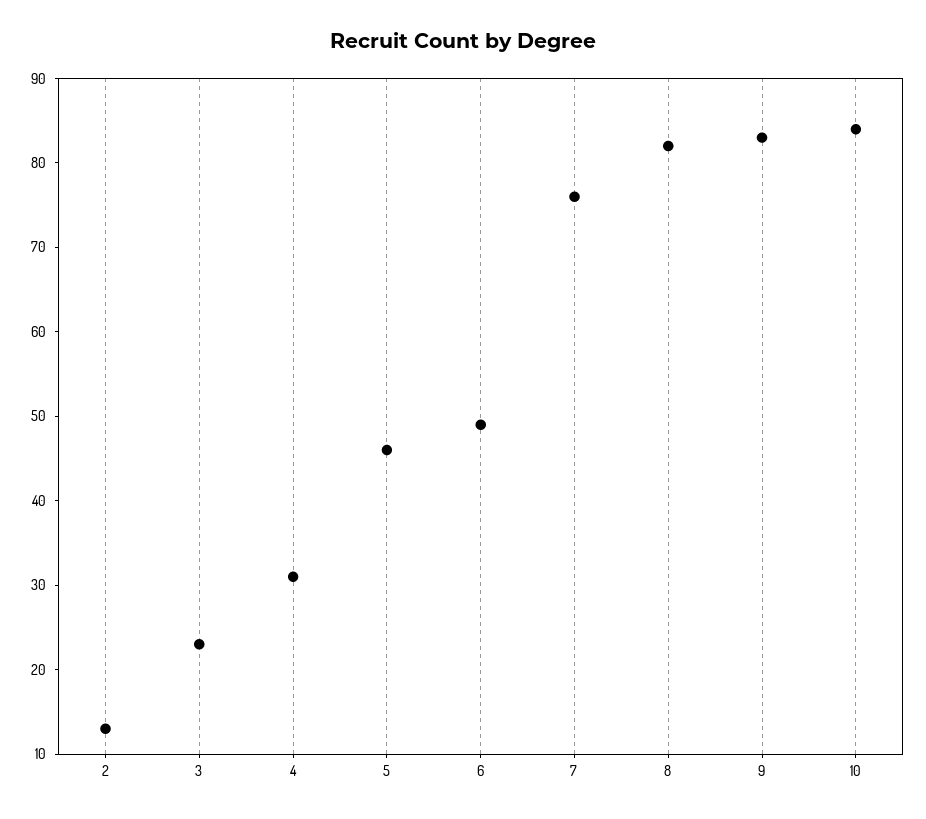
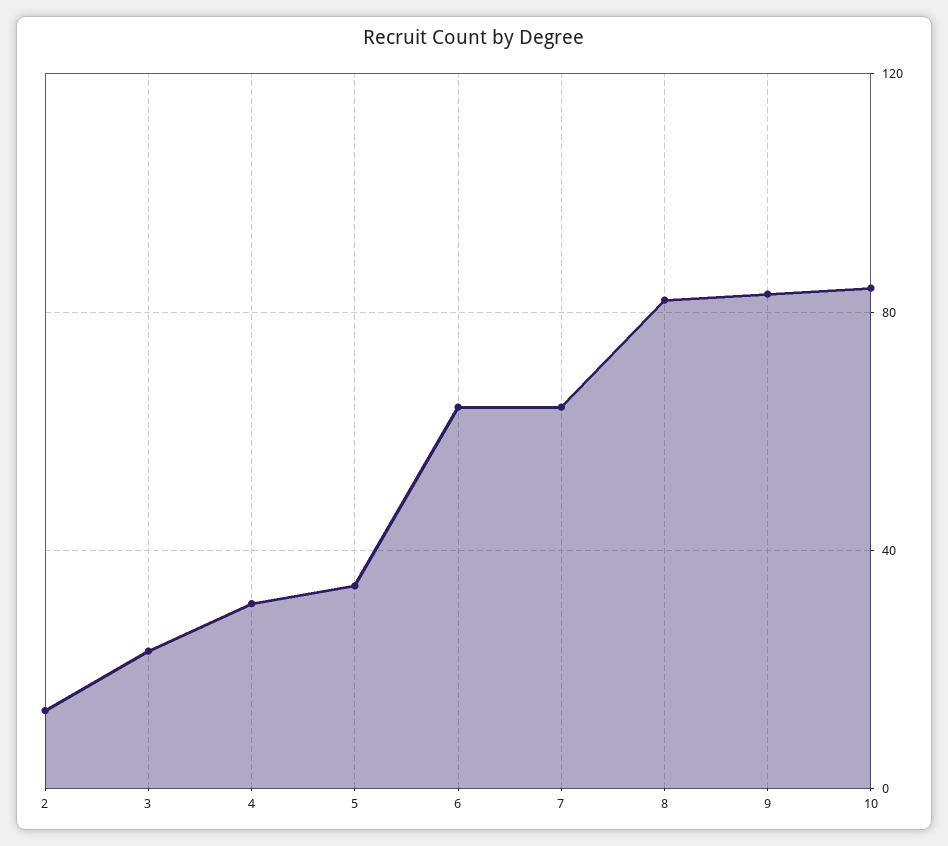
5: 46 -> 35
6: 49 -> 65
7: 76 -> 65

